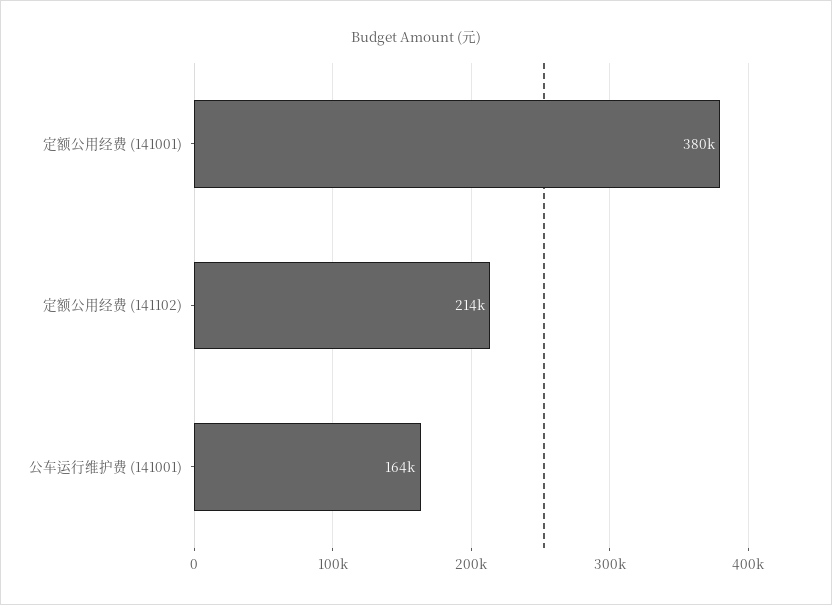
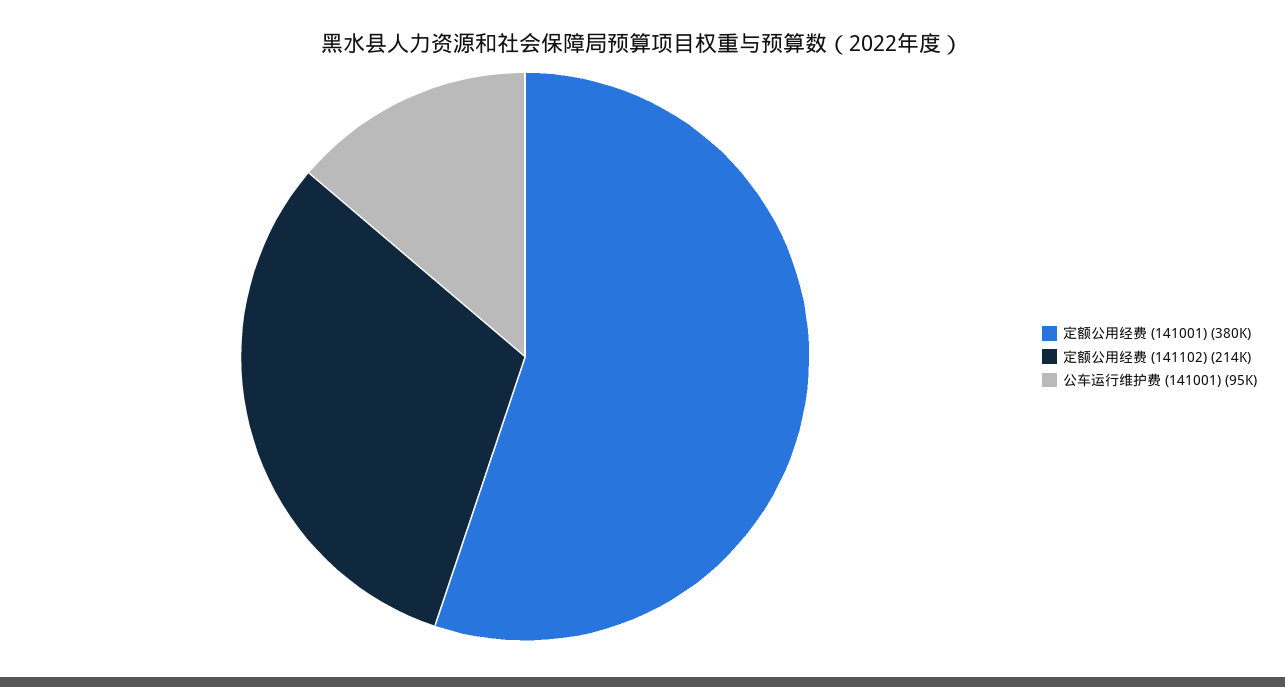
公车运行维护费 (141001): 164000 -> 95000

